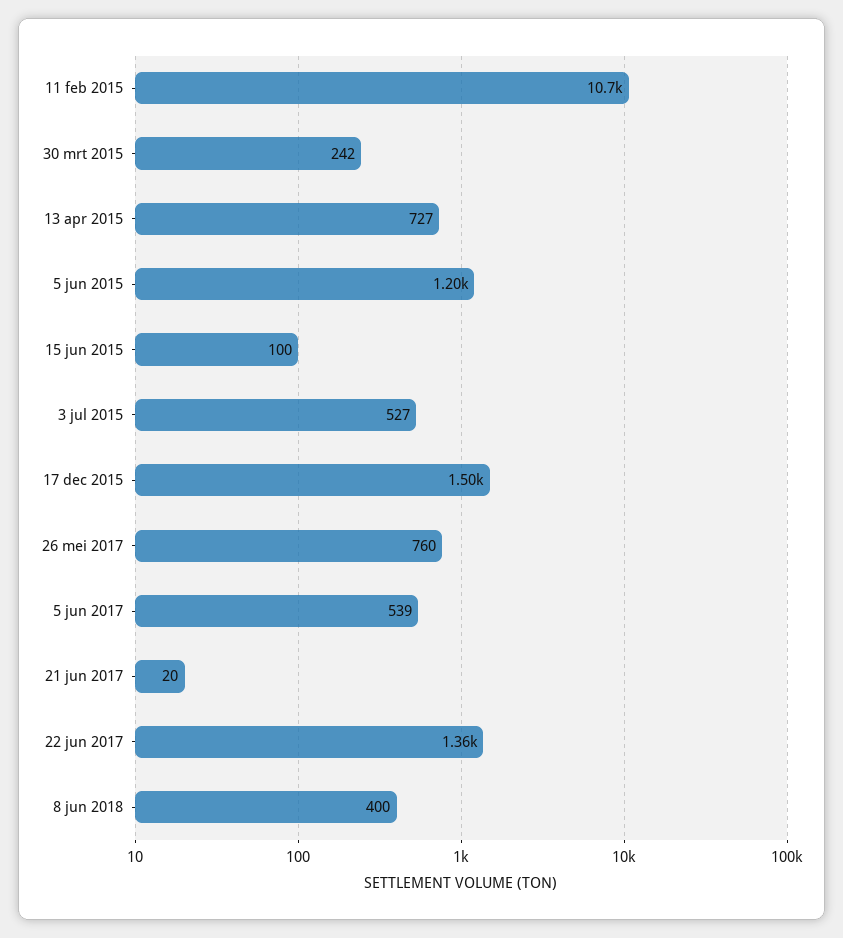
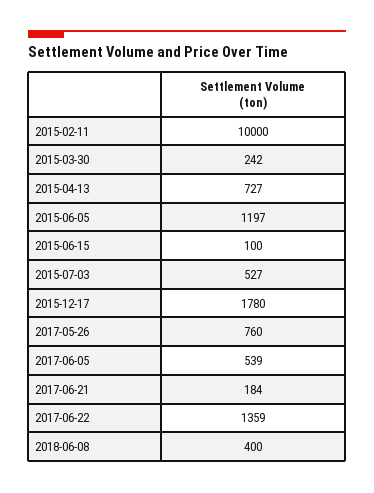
11 feb 2015: 10700 -> 10000
17 dec 2015: 1500 -> 1780
21 jun 2017: 20 -> 184

